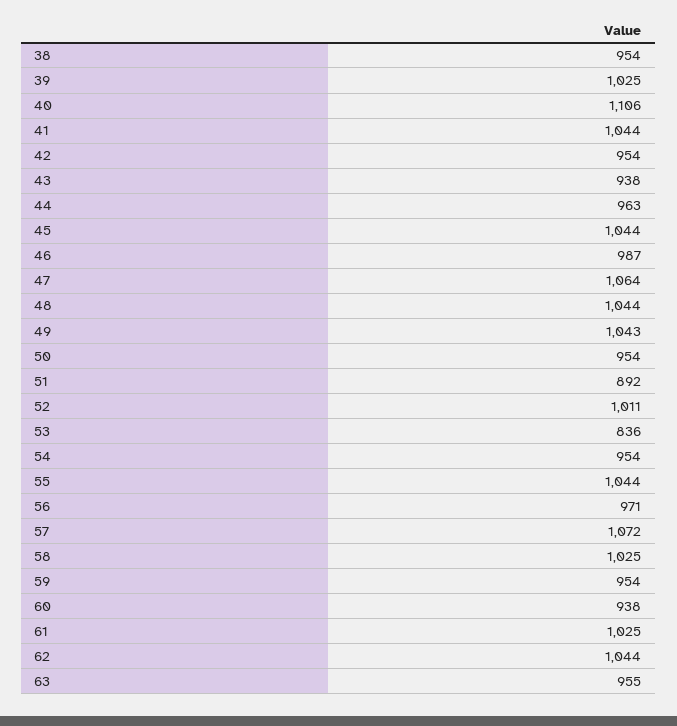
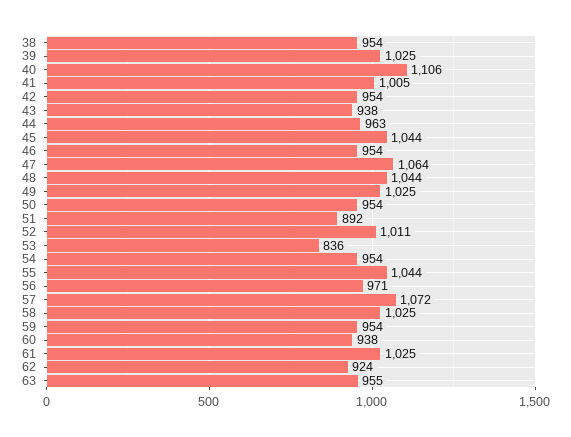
41: 1044 -> 1005
46: 987 -> 954
49: 1043 -> 1025
62: 1044 -> 924

